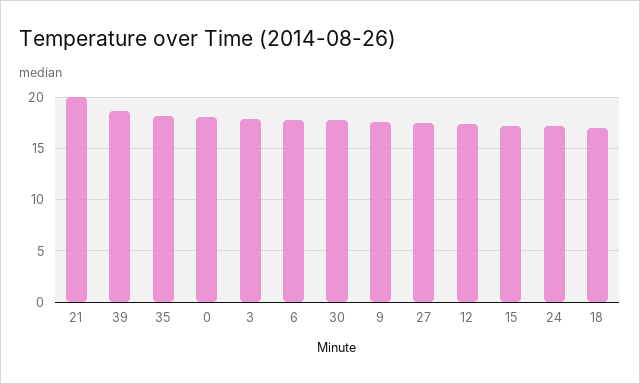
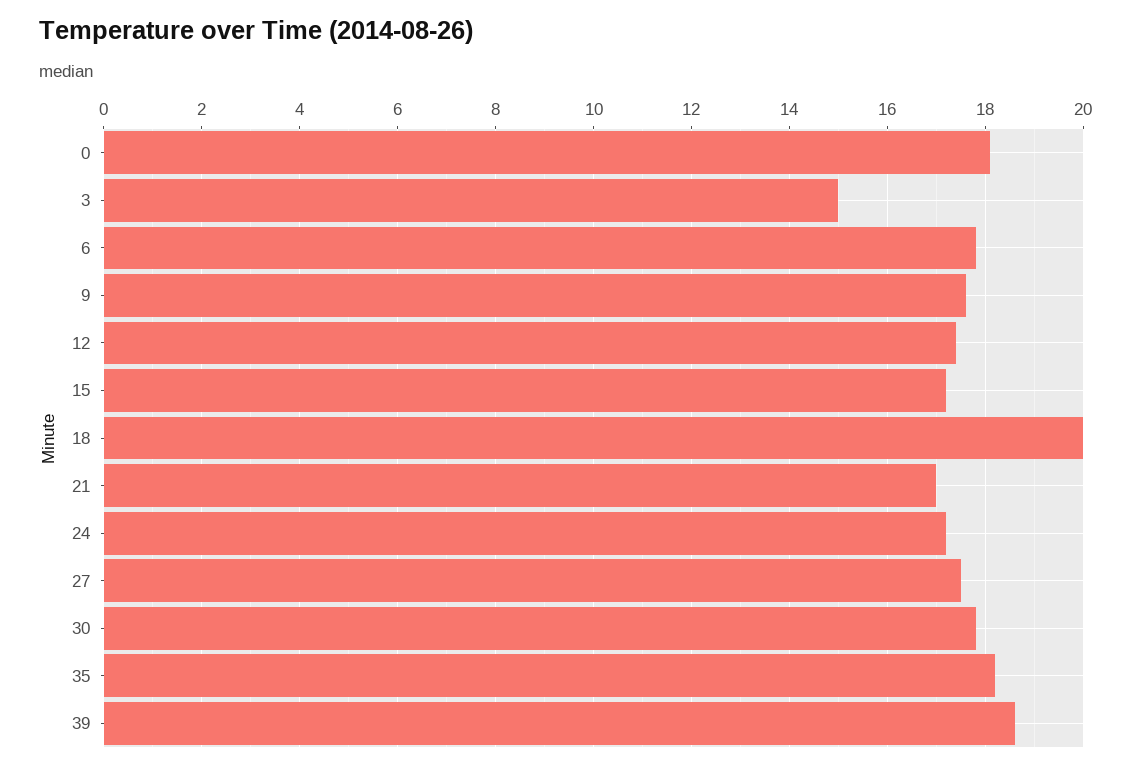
21: 20 -> 17
3: 18 -> 15
18: 17 -> 20

